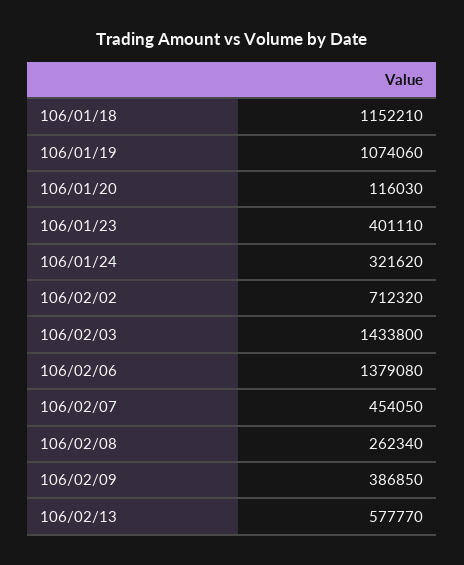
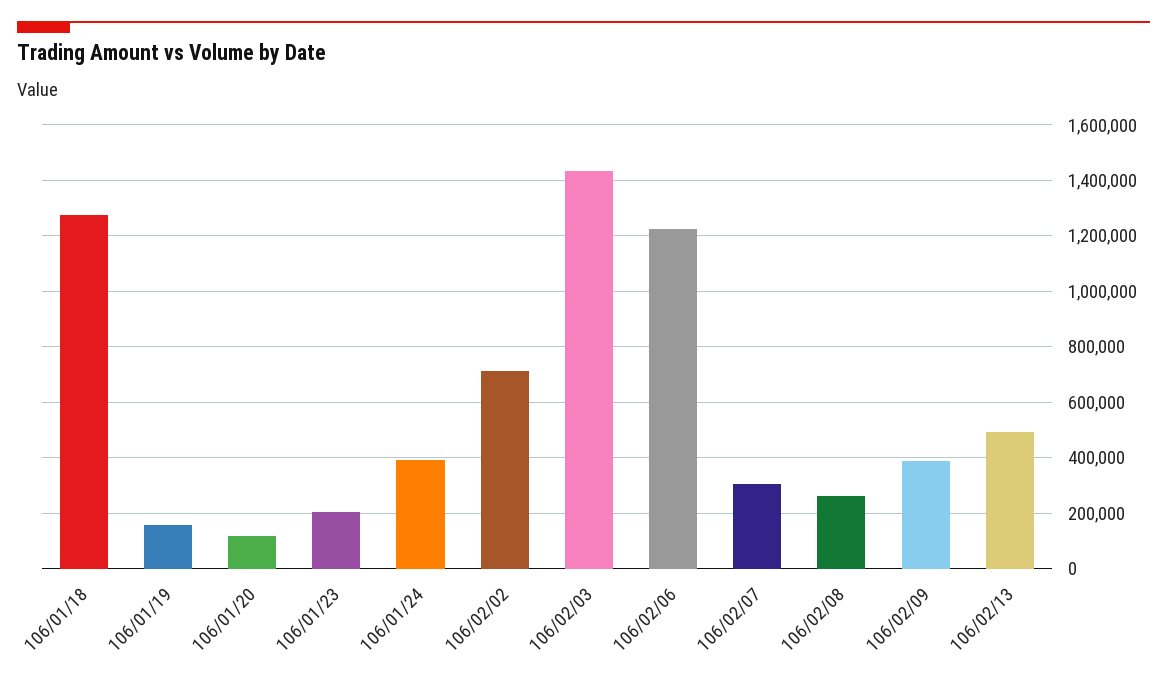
106/01/18: 1152210 -> 1275000
106/01/19: 1074060 -> 150000
106/01/23: 401110 -> 200000
106/01/24: 321620 -> 400000
106/02/06: 1379080 -> 1225000
106/02/07: 454050 -> 300000
106/02/13: 577770 -> 500000

